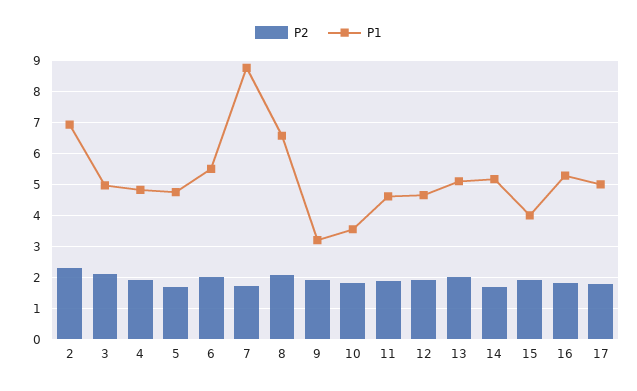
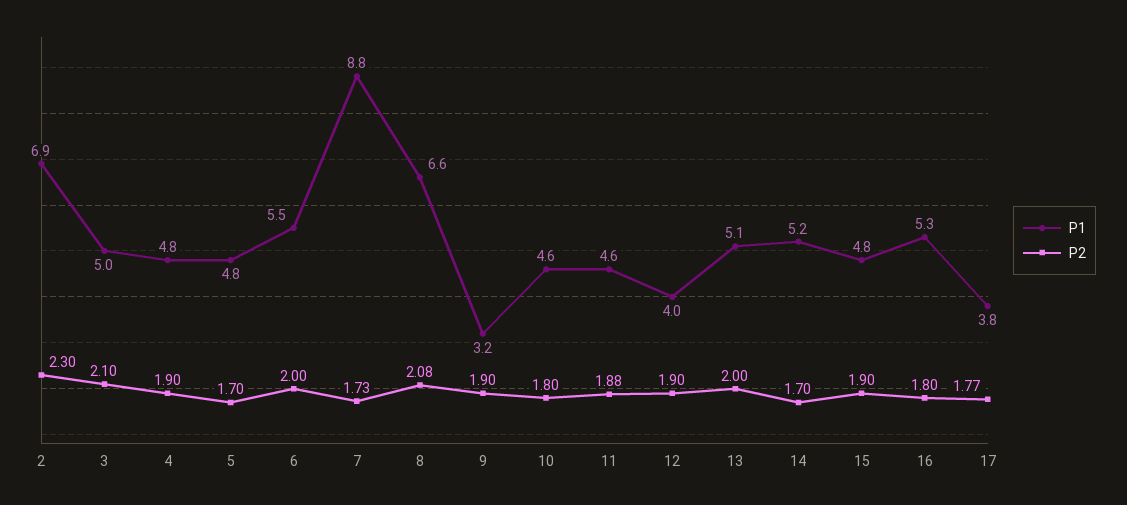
P1, 10: 3.6 -> 4.6
P1, 12: 4.6 -> 4
P1, 15: 4 -> 4.8
P1, 17: 5 -> 3.8

